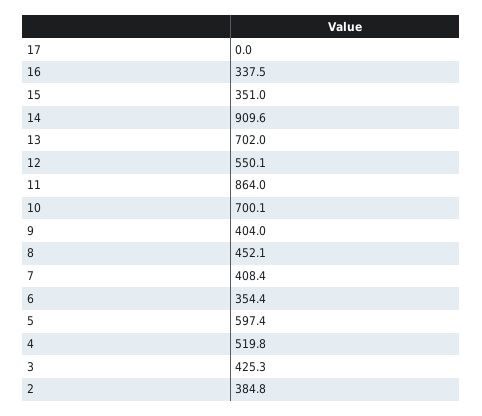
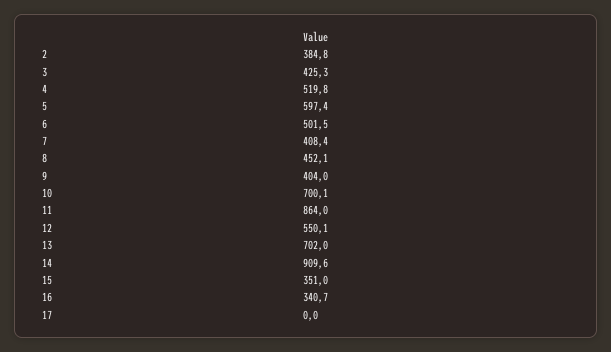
16: 337.5 -> 340.7
6: 354.4 -> 501.5

